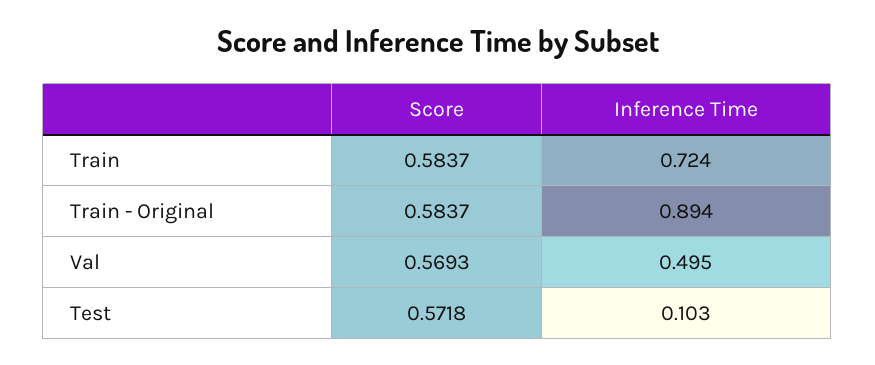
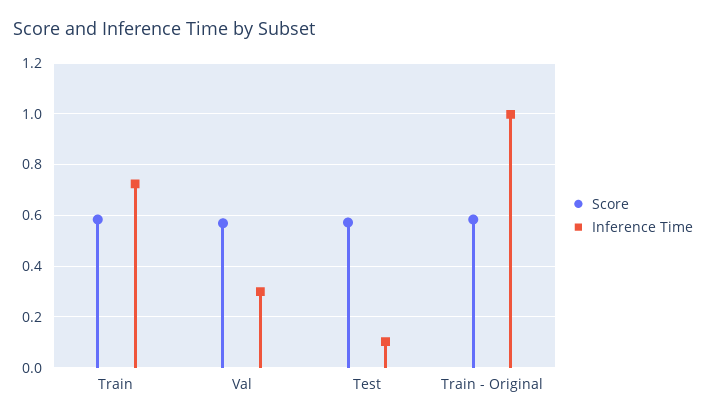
Inference Time, Train - Original: 0.894 -> 1
Inference Time, Val: 0.495 -> 0.3

